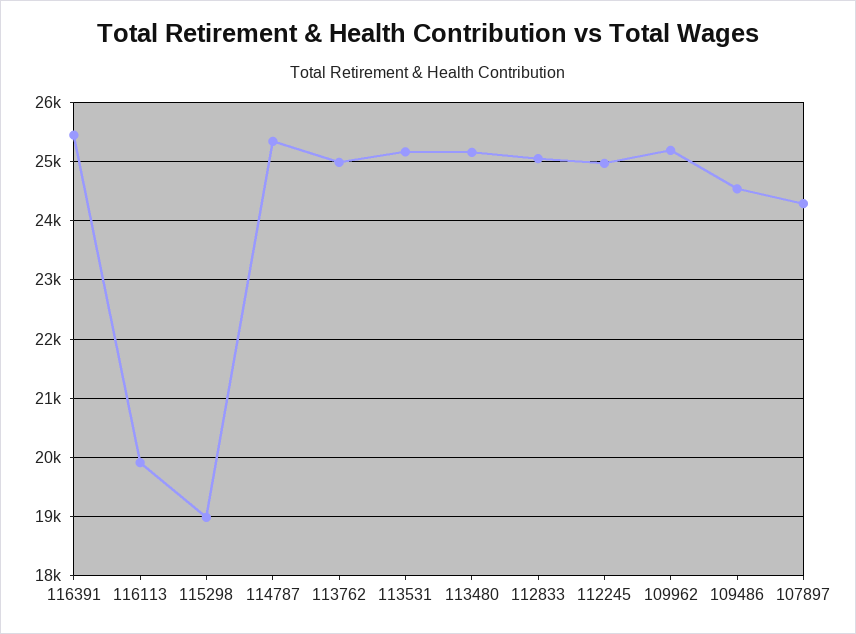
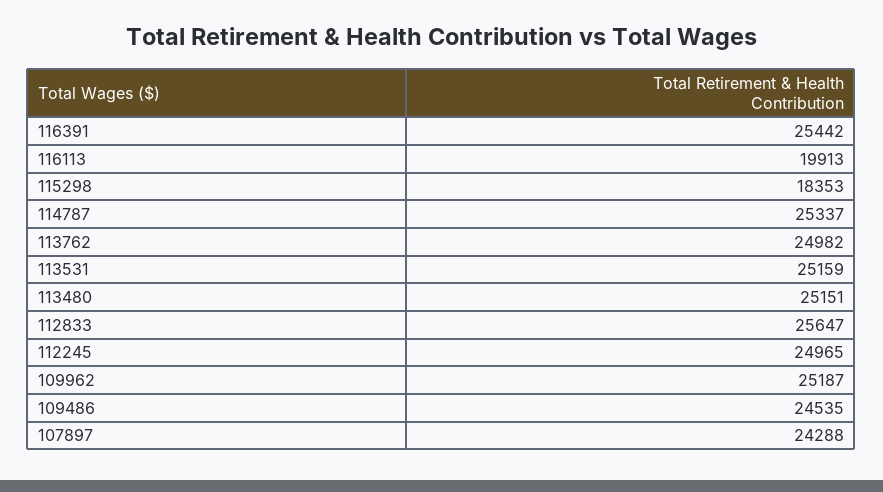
115298: 19000 -> 18353
112833: 25000 -> 25647

